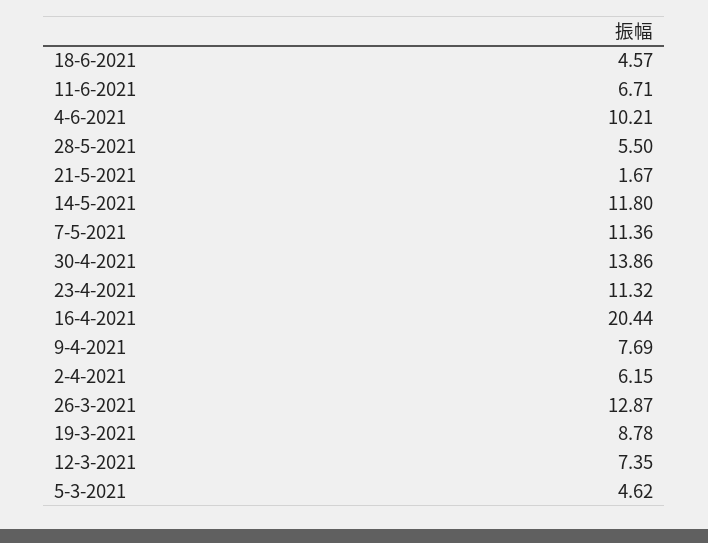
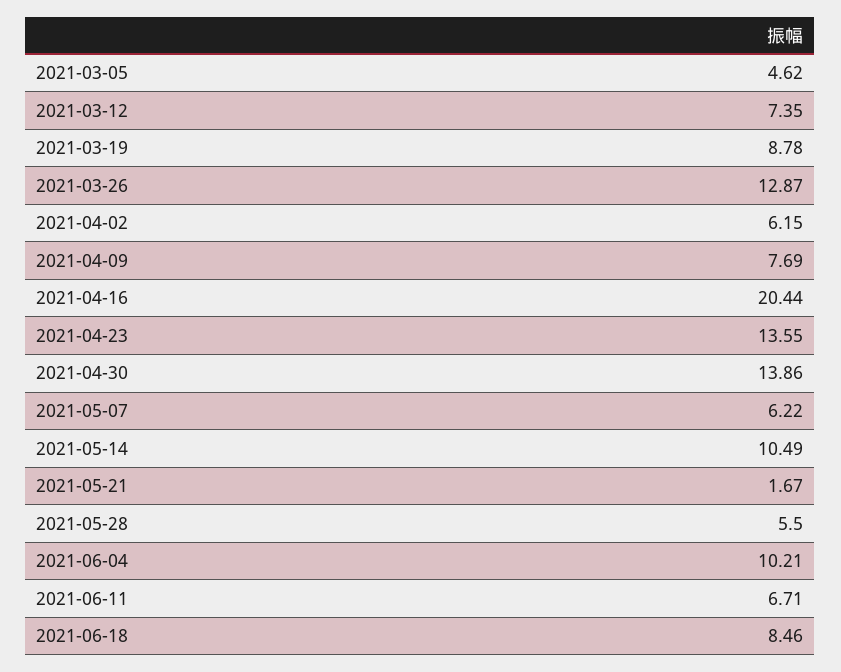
18-6-2021: 4.57 -> 8.46
14-5-2021: 11.8 -> 10.49
7-5-2021: 11.36 -> 6.22
23-4-2021: 11.32 -> 13.55

